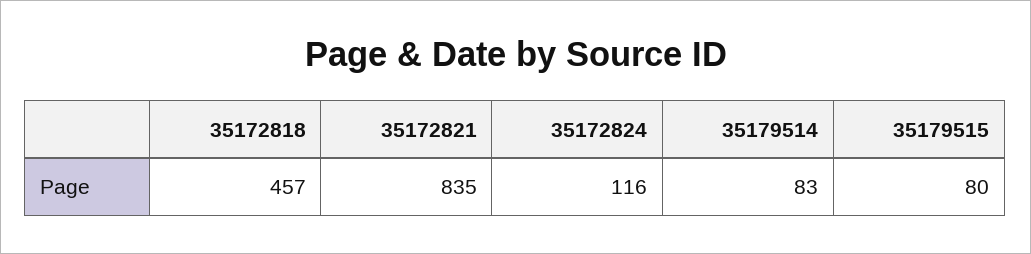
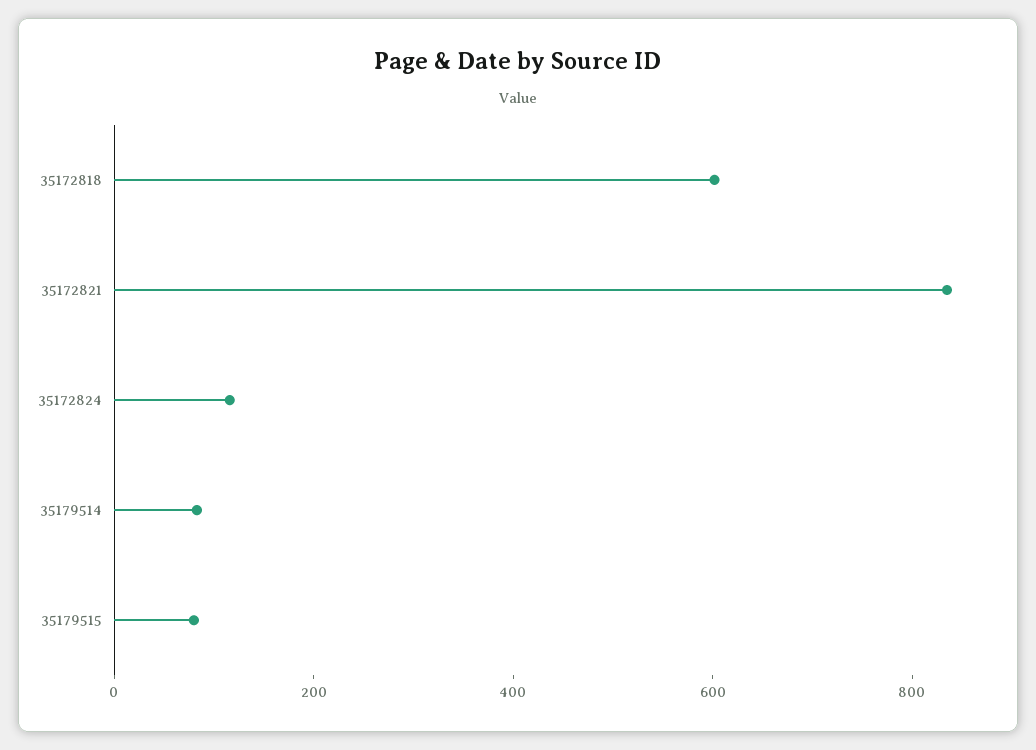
35172818: 457 -> 600

